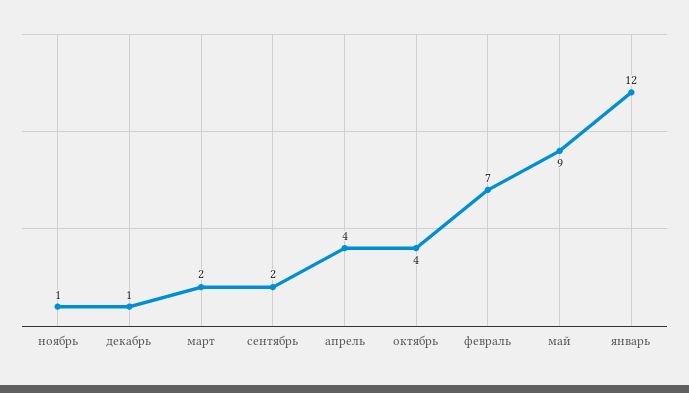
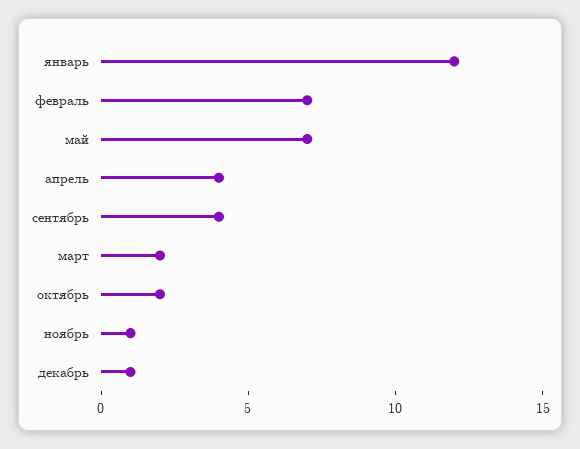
сентябрь: 2 -> 4
октябрь: 4 -> 2
май: 9 -> 7

